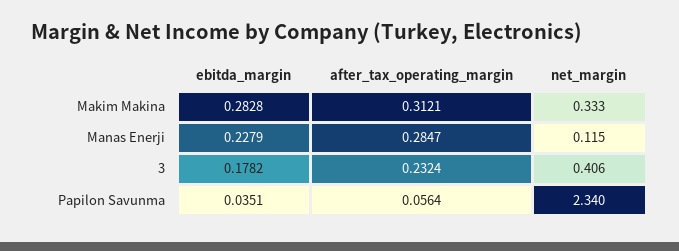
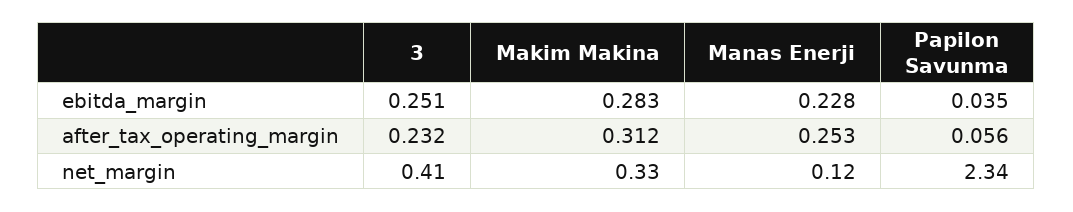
after_tax_operating_margin, Manas Enerji: 0.2847 -> 0.253
ebitda_margin, 3: 0.1782 -> 0.251

